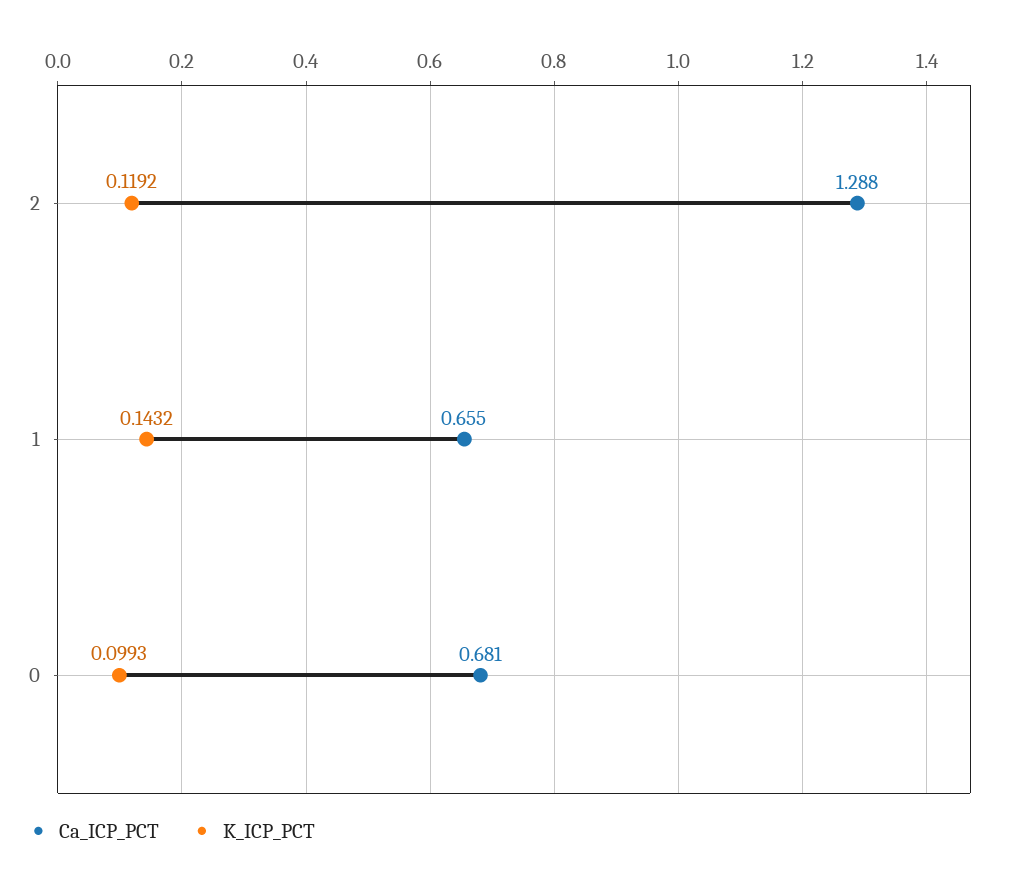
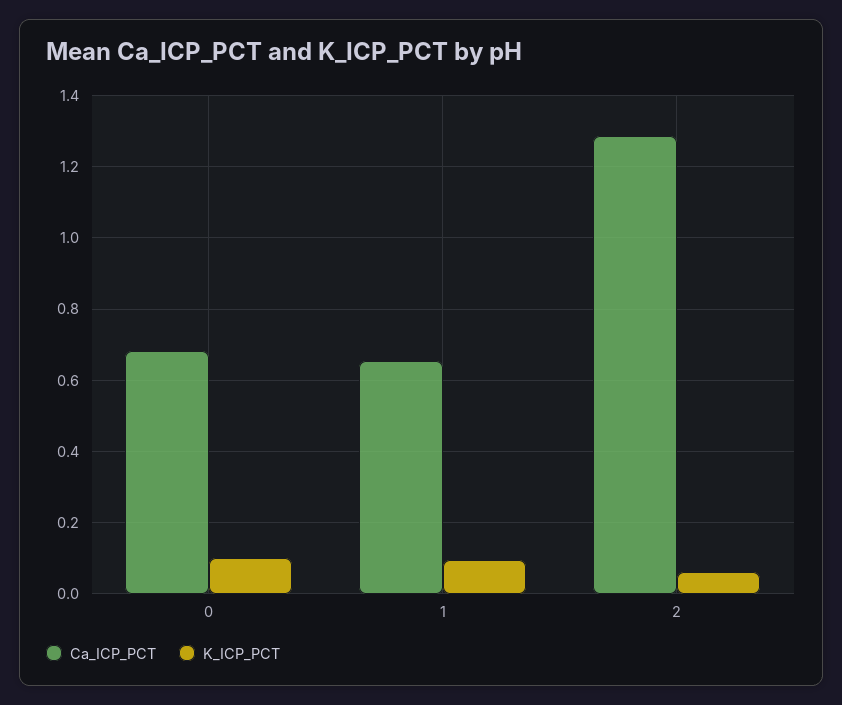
K_ICP_PCT, 2: 0.1192 -> 0.06
K_ICP_PCT, 1: 0.1432 -> 0.1

